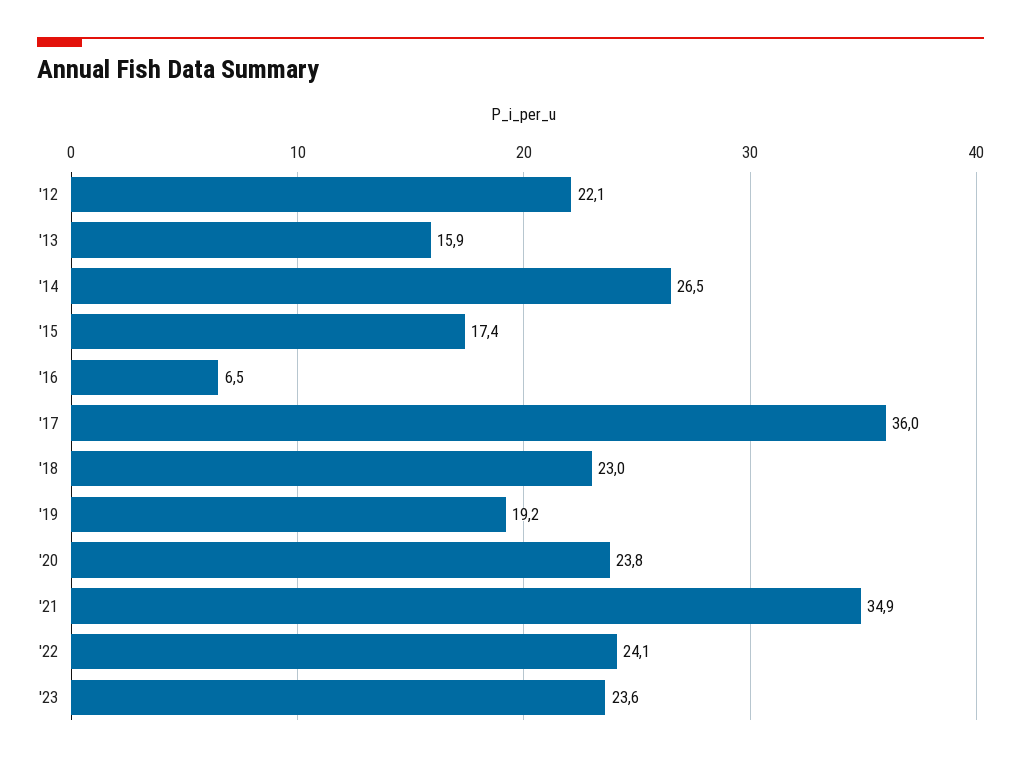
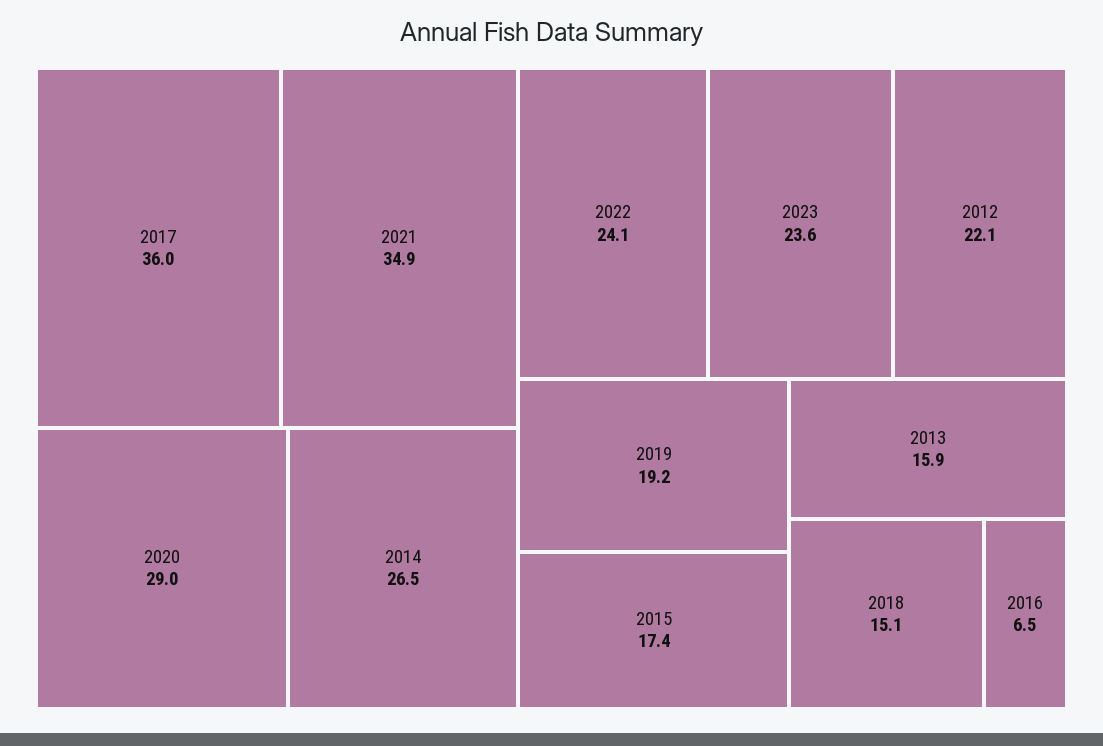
'18: 23 -> 15.1
'20: 23.8 -> 29

